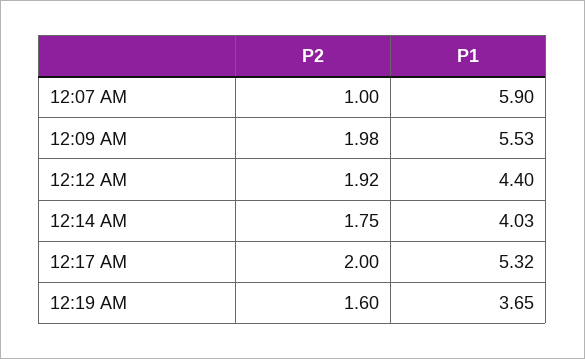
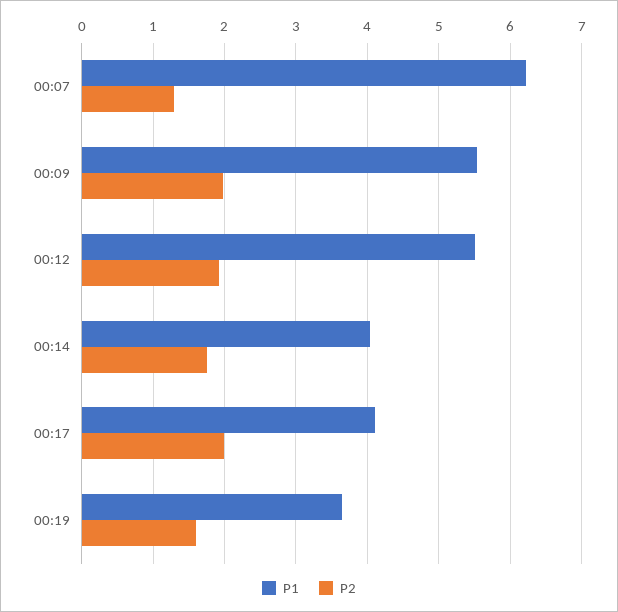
P2, 12:07 AM: 1 -> 1.3
P1, 12:07 AM: 5.9 -> 6.2
P1, 12:12 AM: 4.4 -> 5.5
P1, 12:17 AM: 5.32 -> 4.1

